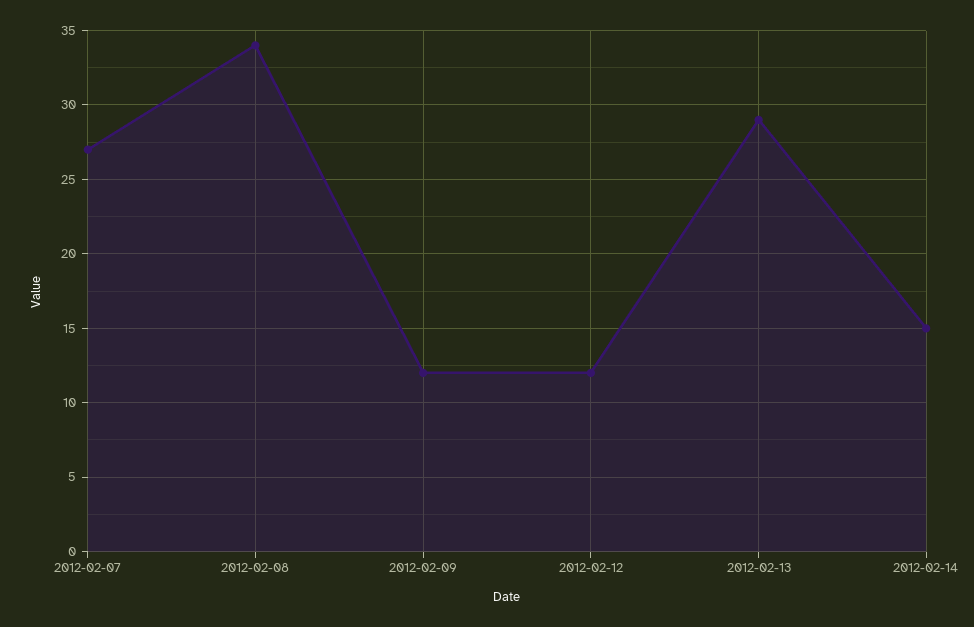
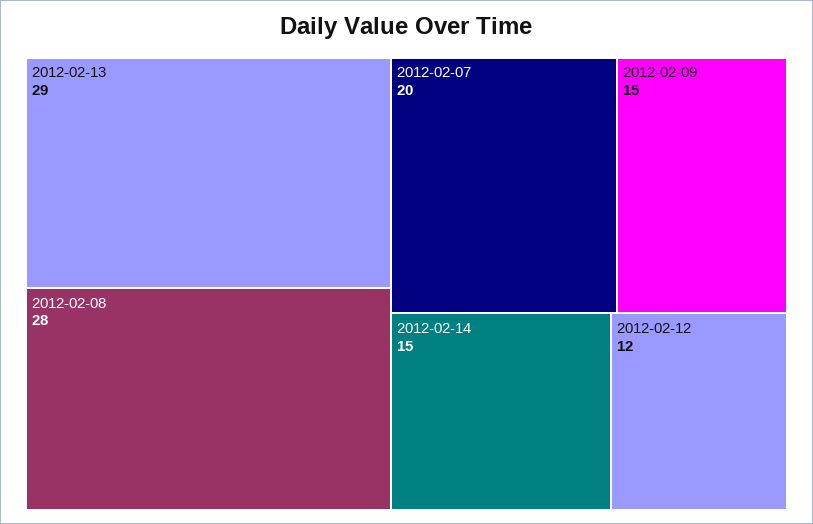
2012-02-07: 27 -> 20
2012-02-08: 34 -> 28
2012-02-09: 12 -> 15

